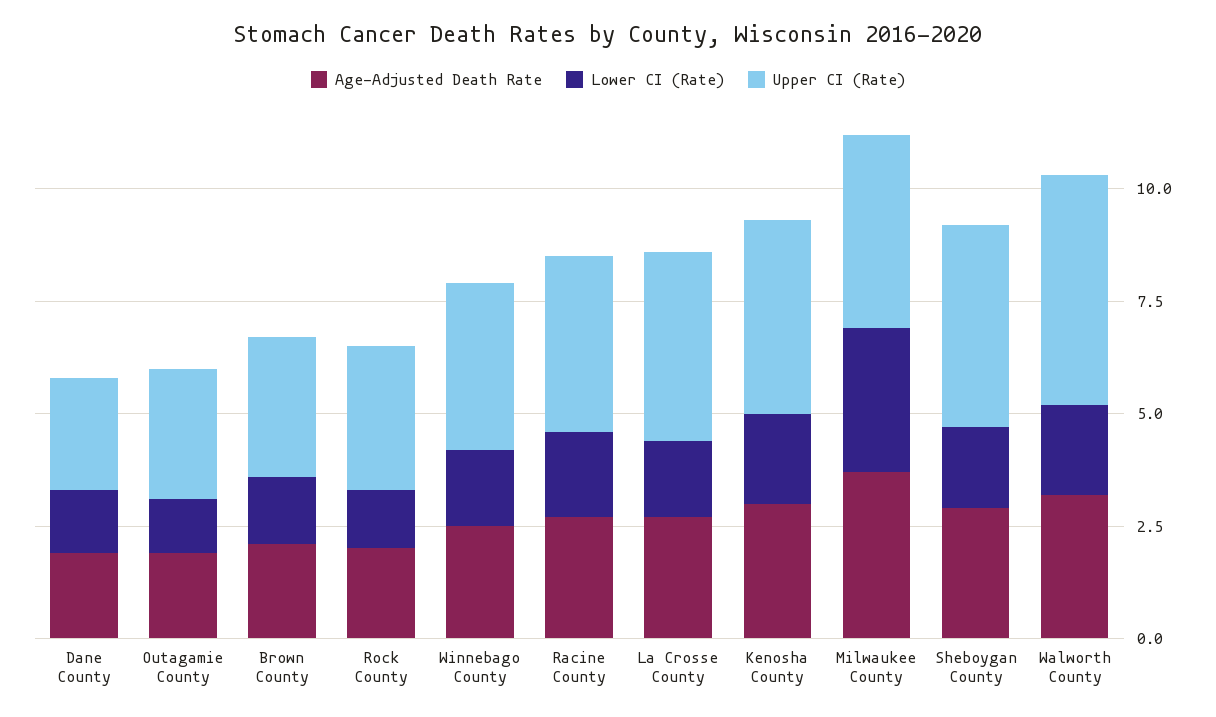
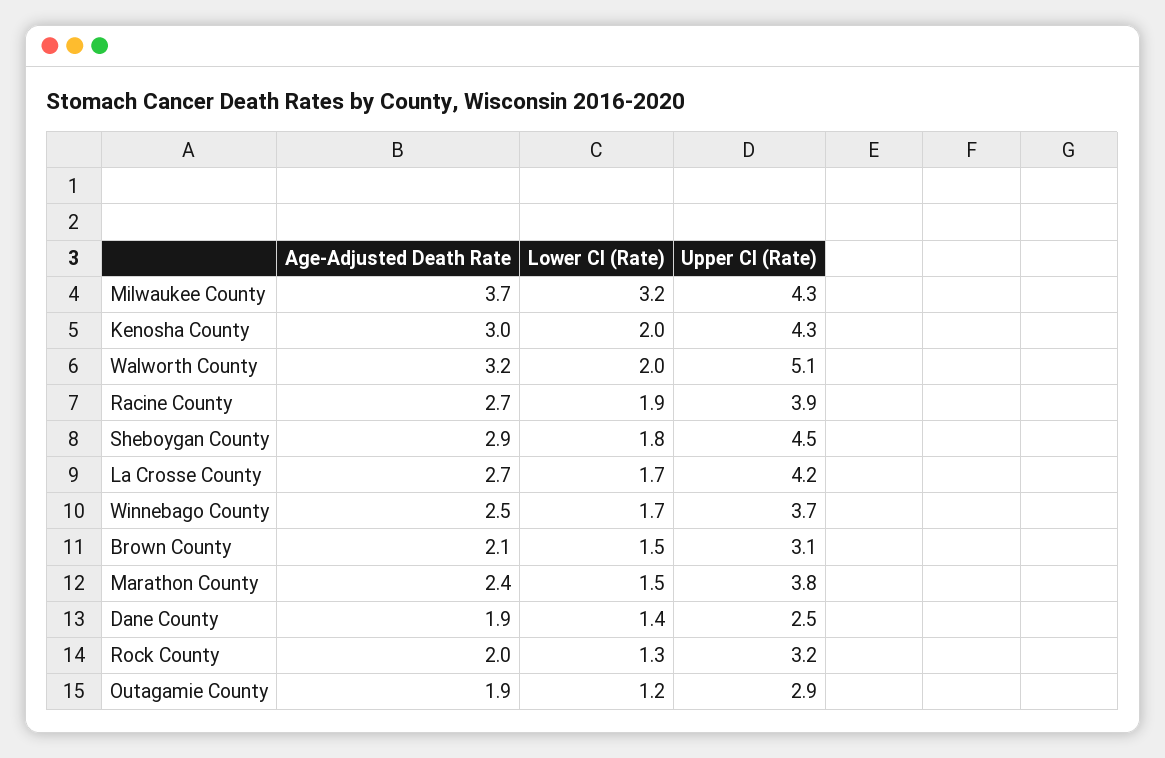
Age-Adjusted Death Rate, Marathon County: none -> 2.4
Lower CI (Rate), Marathon County: none -> 1.5
Upper CI (Rate), Marathon County: none -> 3.8

